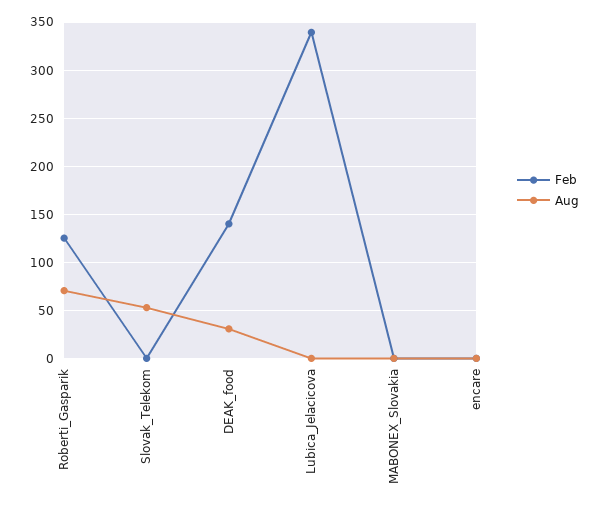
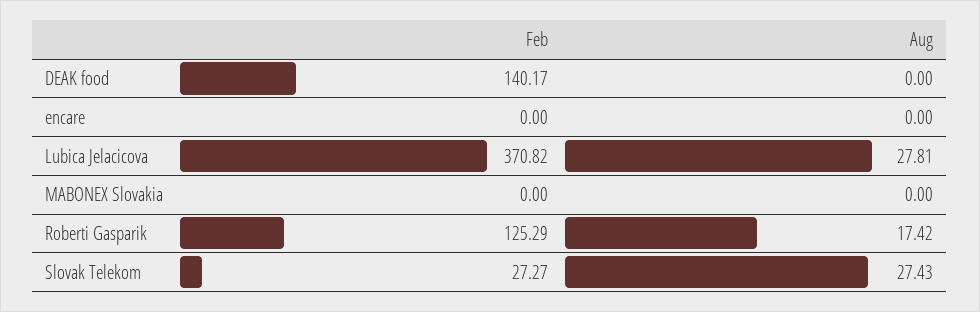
Aug, Roberti_Gasparik: 70 -> 17.42
Feb, Slovak_Telekom: 0 -> 27.27
Aug, Slovak_Telekom: 50 -> 27.43
Aug, DEAK_food: 30 -> 0
Feb, Lubica_Jelacicova: 340 -> 370.82
Aug, Lubica_Jelacicova: 0 -> 27.81

